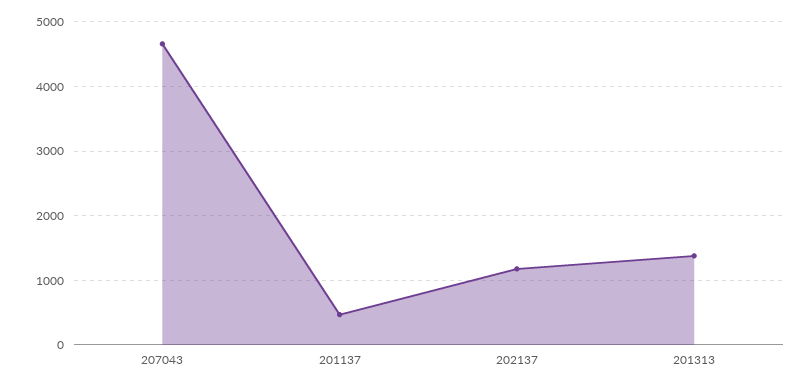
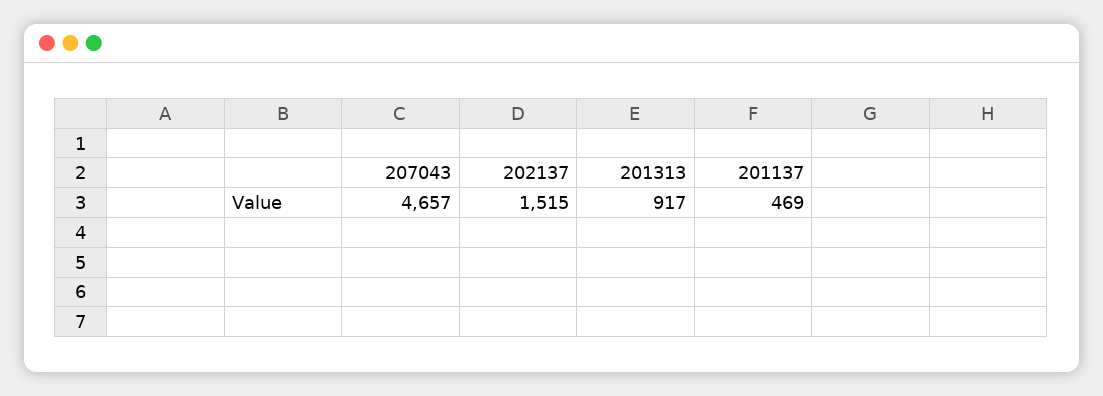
202137: 1200 -> 1515
201313: 1400 -> 917

